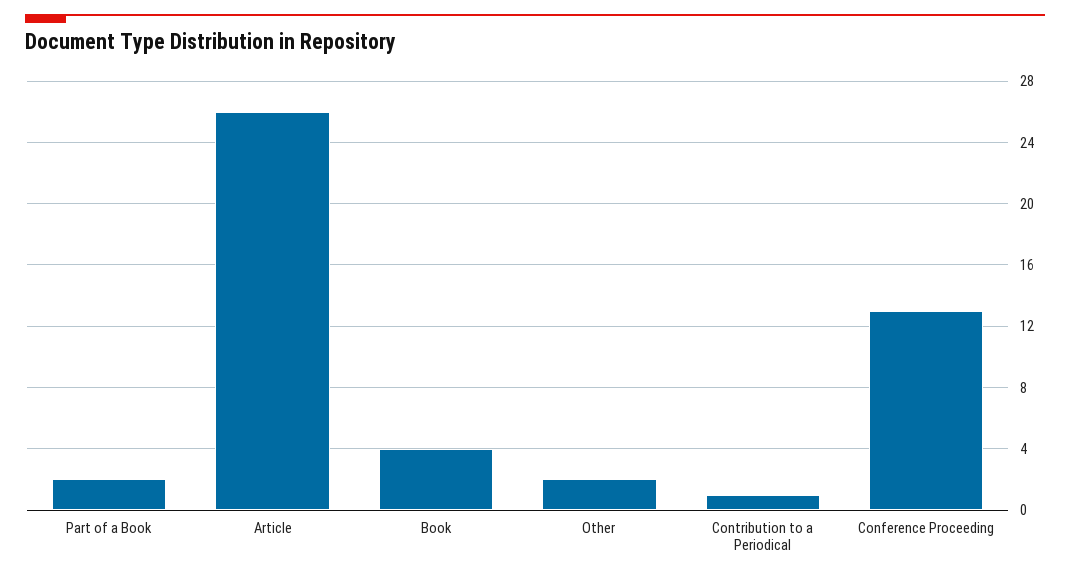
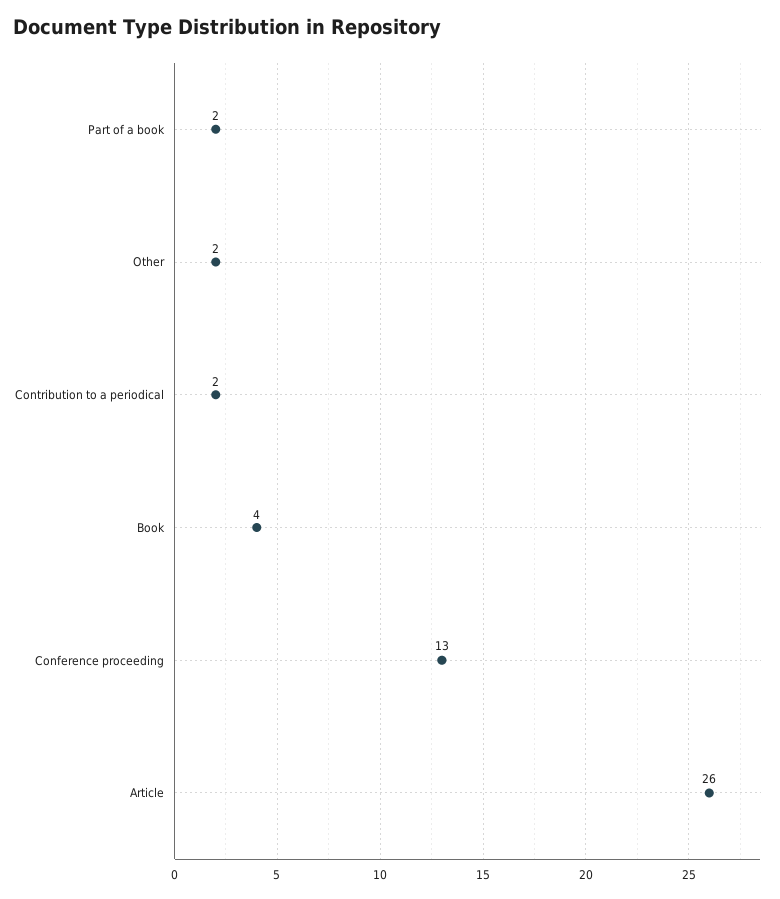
Contribution to a Periodical: 1 -> 2

